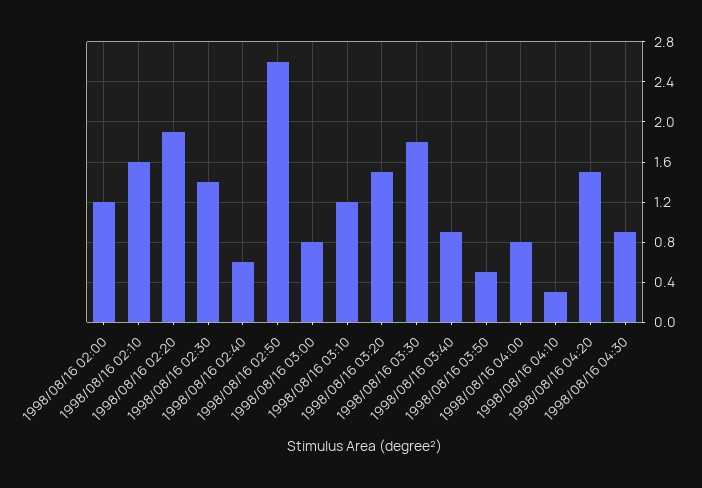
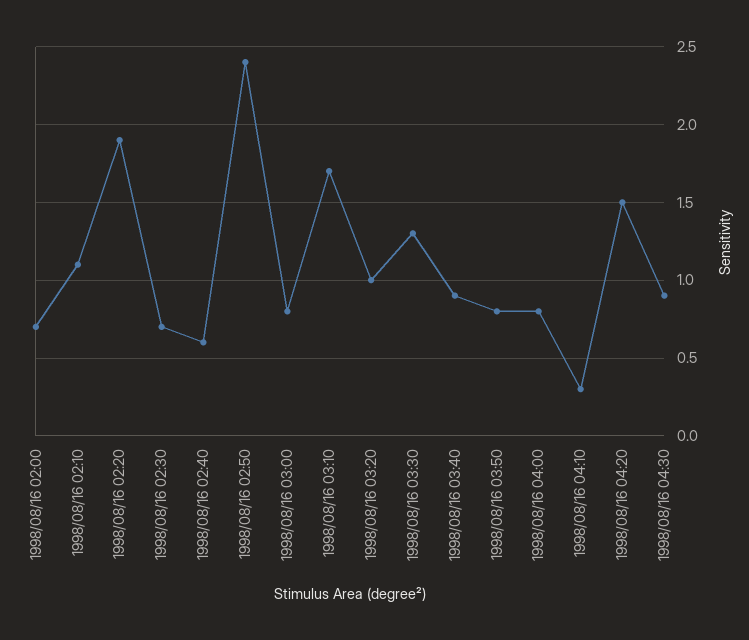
1998/08/16 02:00: 1.2 -> 0.7
1998/08/16 02:10: 1.6 -> 1.1
1998/08/16 02:30: 1.4 -> 0.7
1998/08/16 02:50: 2.6 -> 2.4
1998/08/16 03:10: 1.2 -> 1.7
1998/08/16 03:20: 1.5 -> 1
1998/08/16 03:30: 1.8 -> 1.3
1998/08/16 03:50: 0.5 -> 0.8

